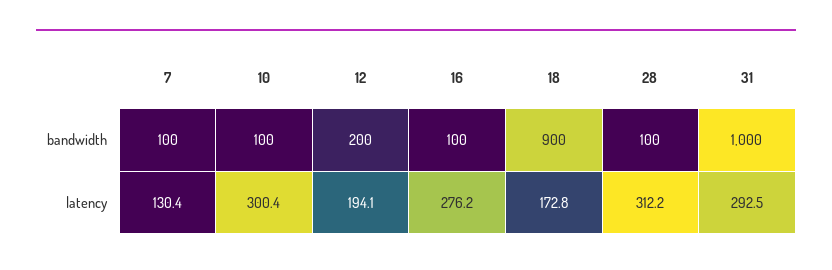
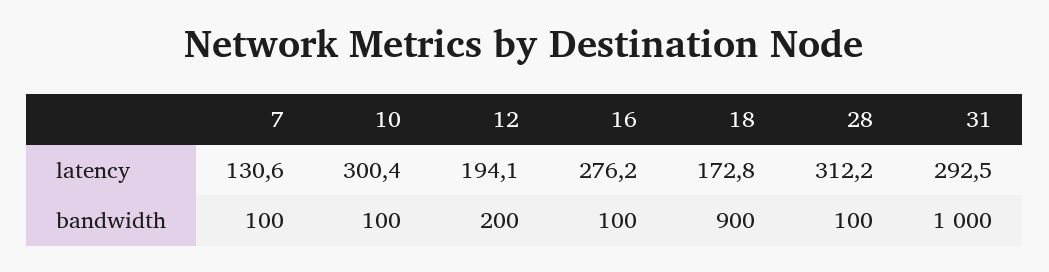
7, latency: 130.4 -> 130.6

